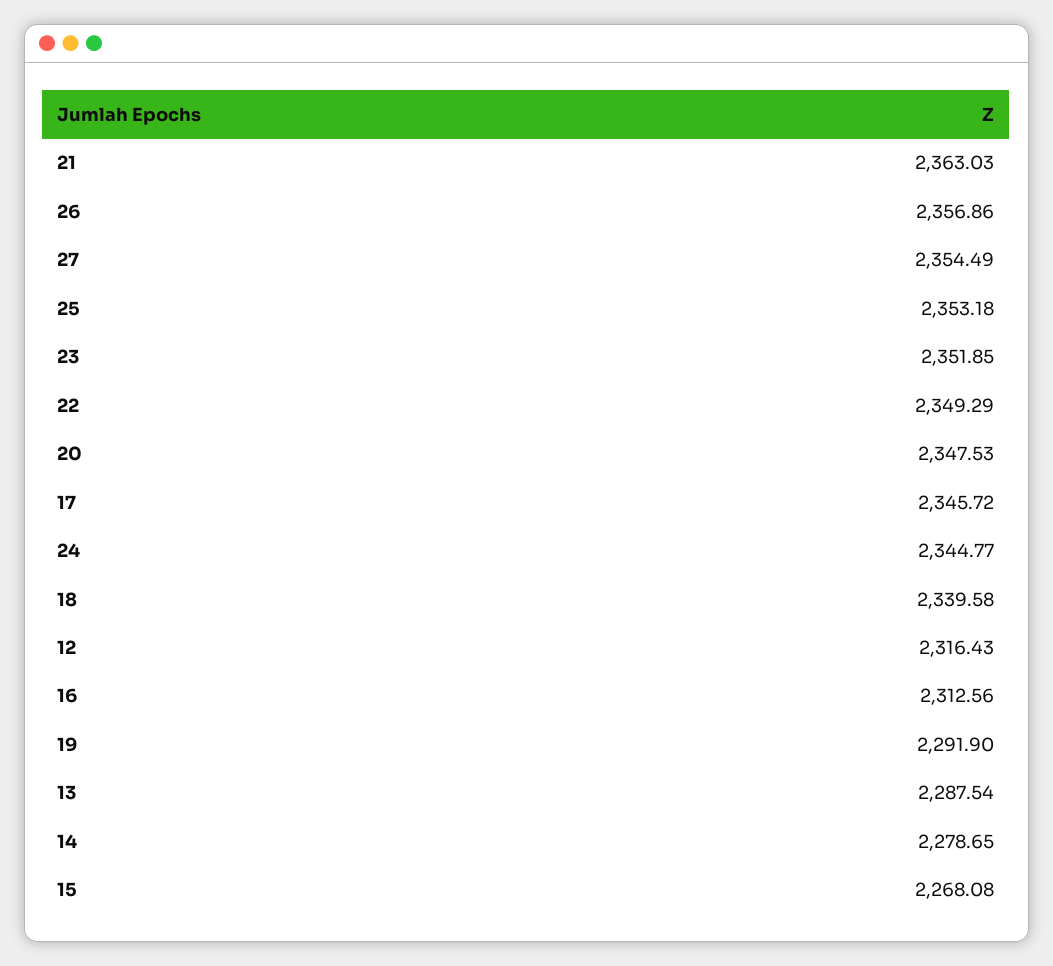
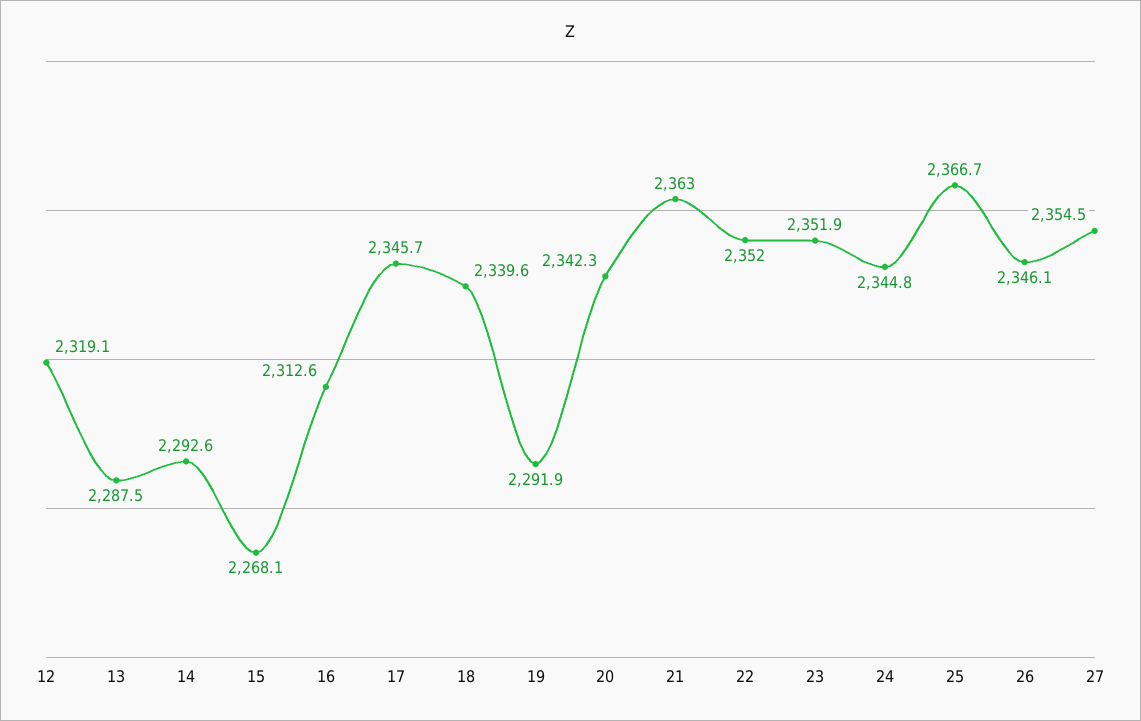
26: 2356.86 -> 2346.1
25: 2353.18 -> 2366.7
22: 2349.29 -> 2352
20: 2347.53 -> 2342.3
12: 2316.43 -> 2319.1
14: 2278.65 -> 2292.6

